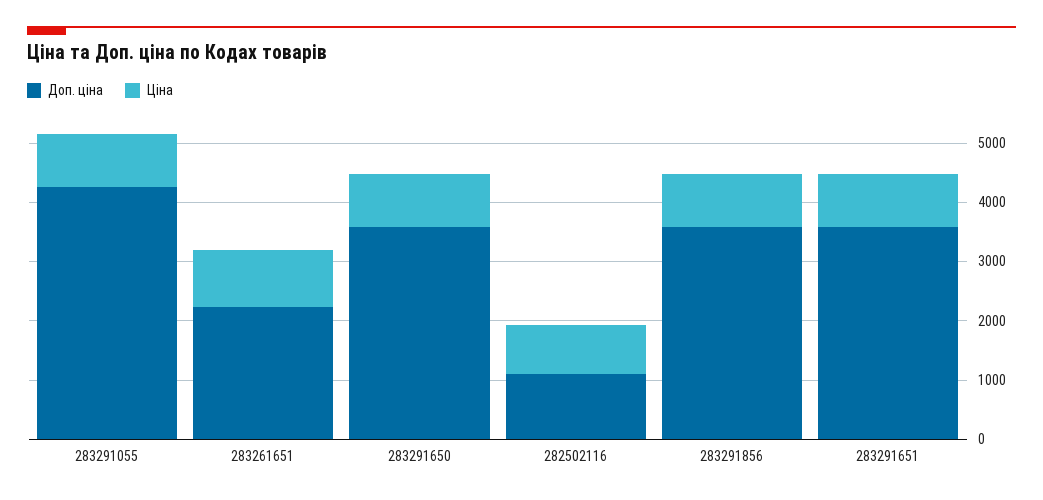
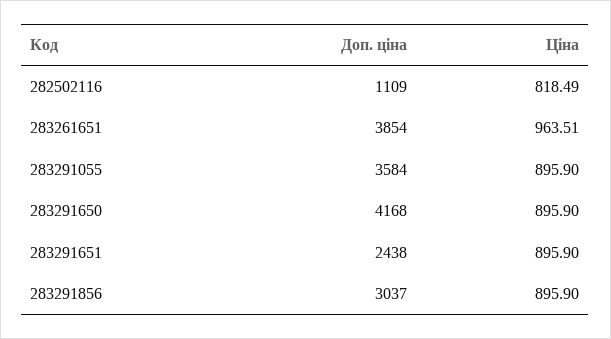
Доп. ціна, 283291055: 4200 -> 3584
Доп. ціна, 283261651: 2200 -> 3854
Доп. ціна, 283291650: 3600 -> 4168
Доп. ціна, 283291856: 3600 -> 3037
Доп. ціна, 283291651: 3600 -> 2438

